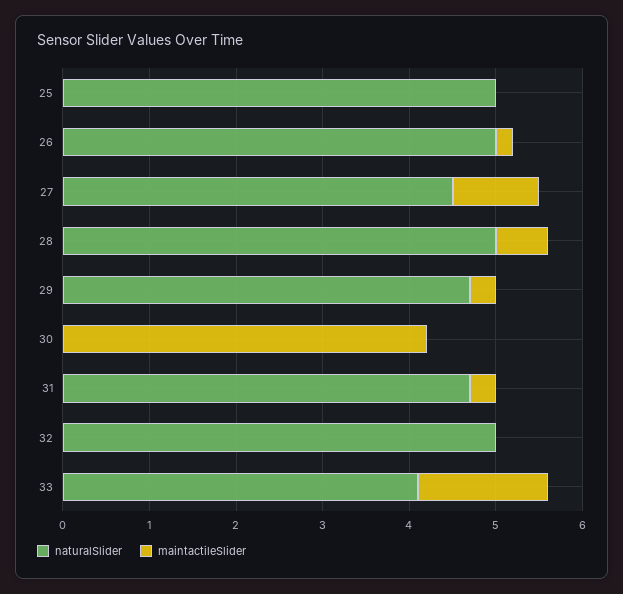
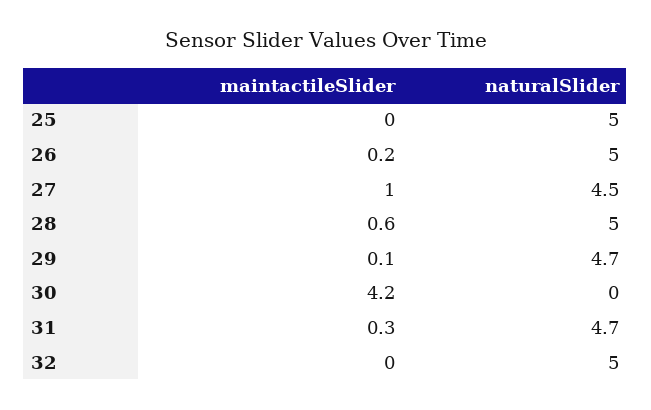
maintactileSlider, 29: 0.3 -> 0.1
naturalSlider, 33: 4.1 -> none
maintactileSlider, 33: 1.5 -> none

